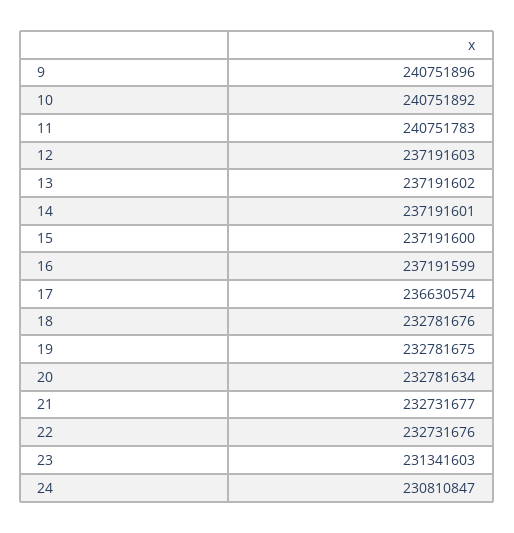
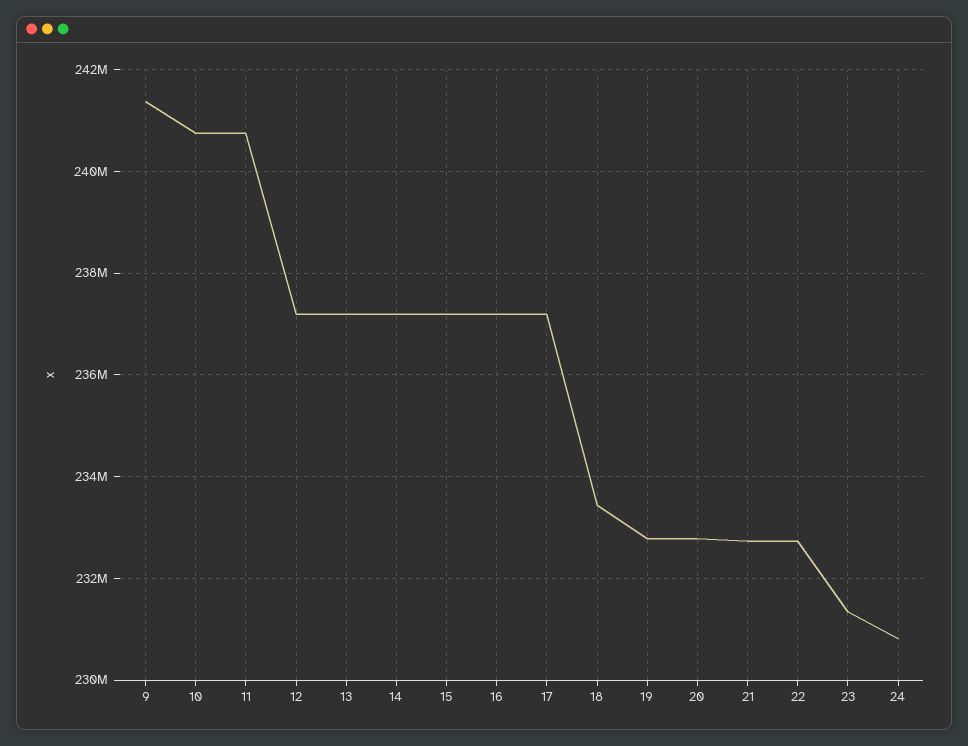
9: 240751896 -> 241400000
17: 236630574 -> 237200000
18: 232781676 -> 233400000

